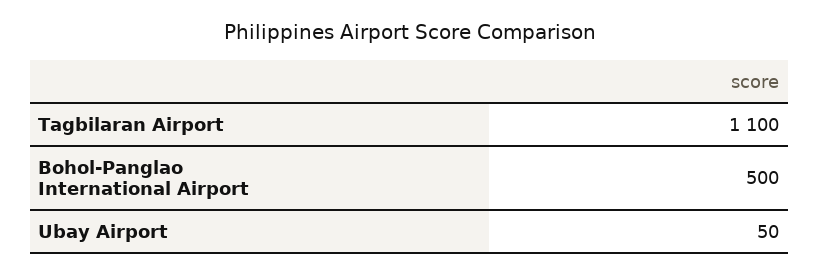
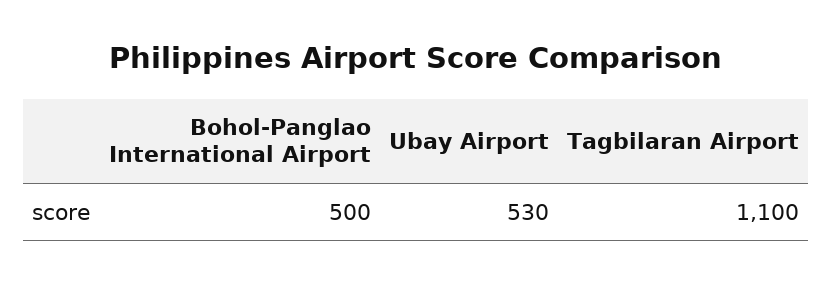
Ubay Airport: 50 -> 530

